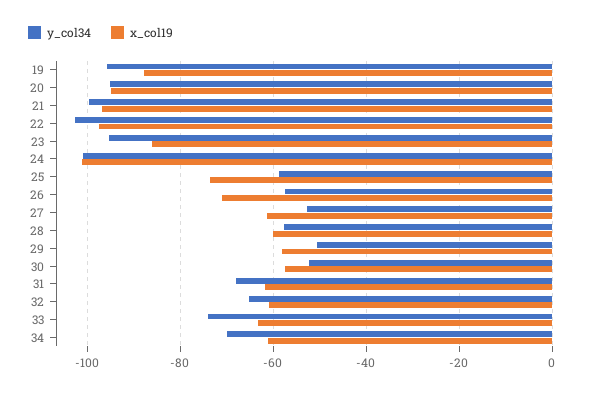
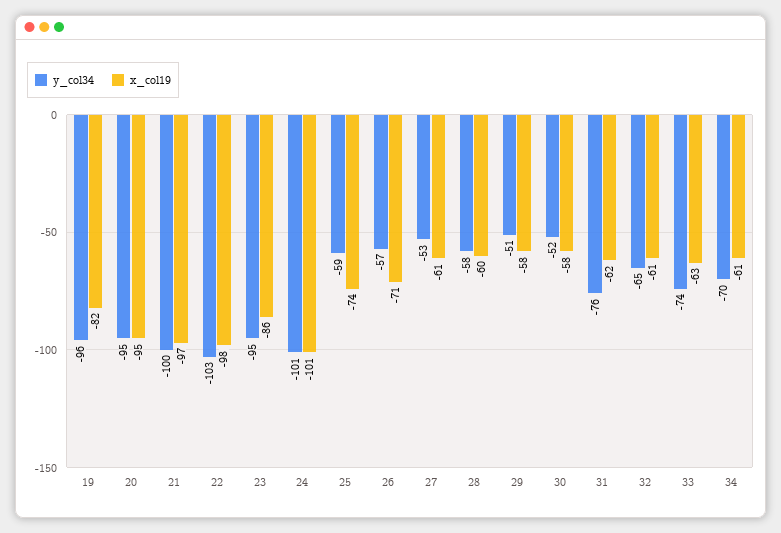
x_col19, 19: -88 -> -82
y_col34, 31: -68 -> -76

